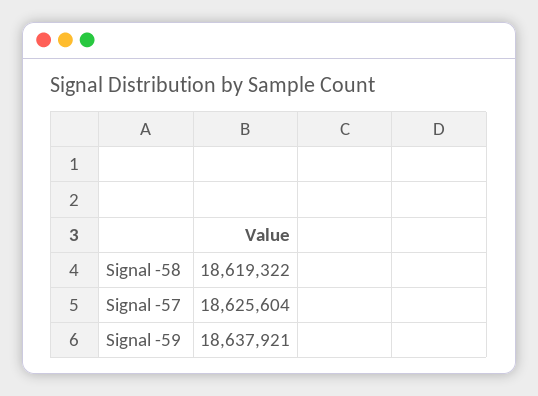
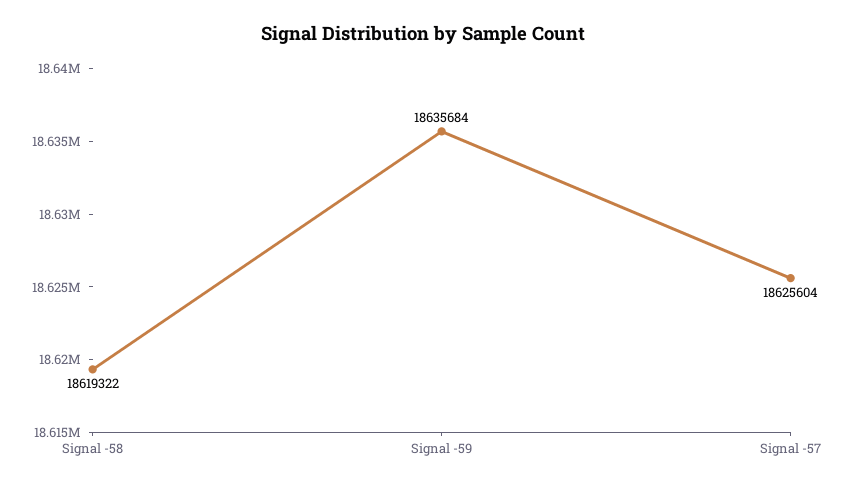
Signal -59: 18637921 -> 18635684

